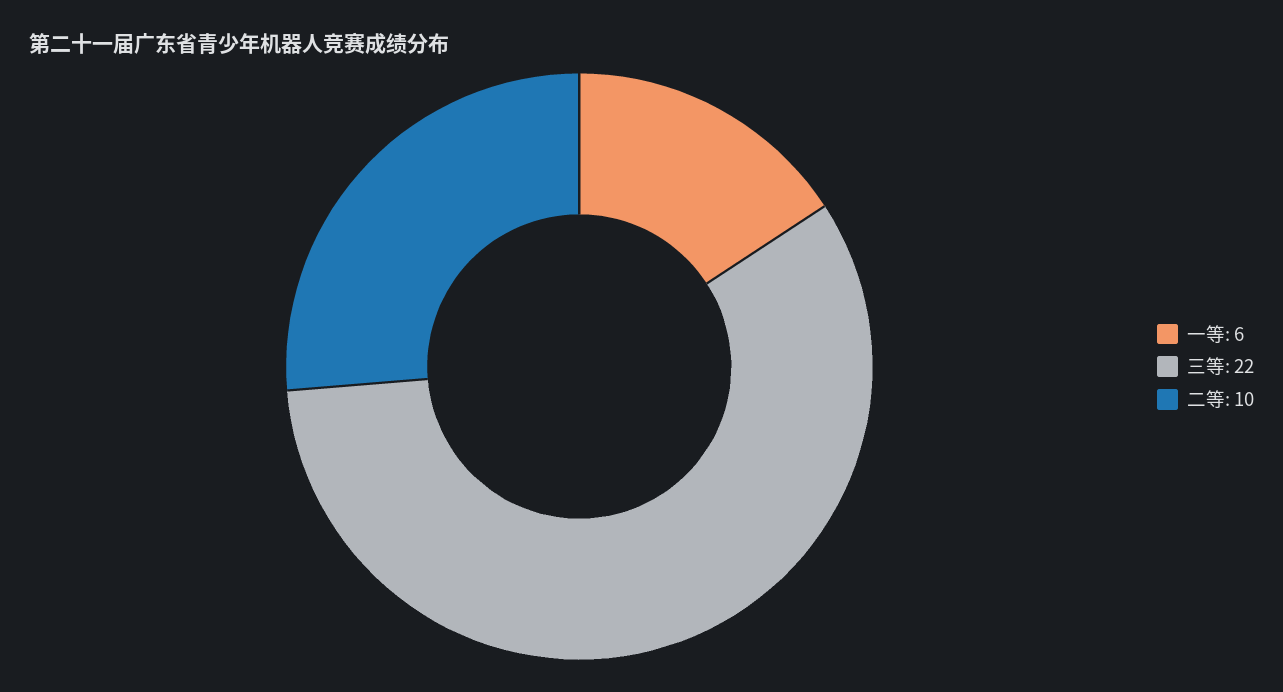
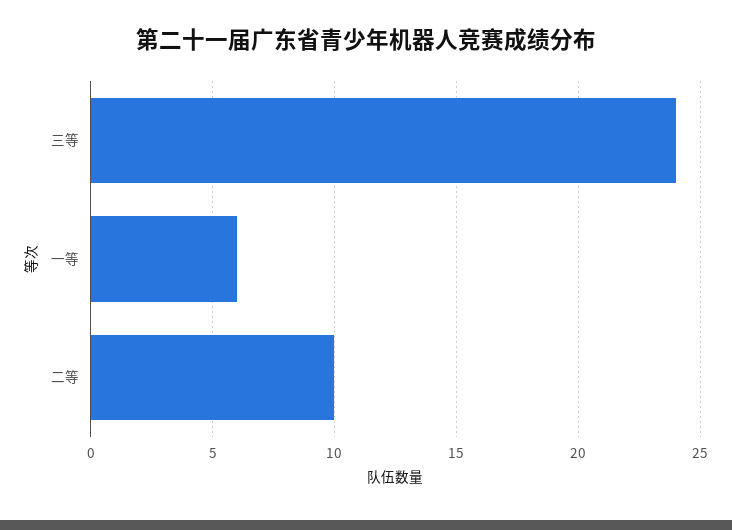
三等: 22 -> 24

